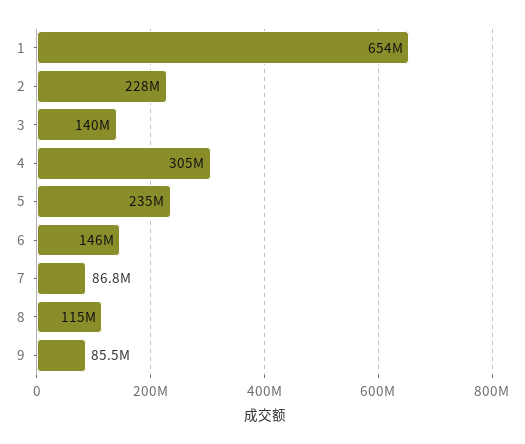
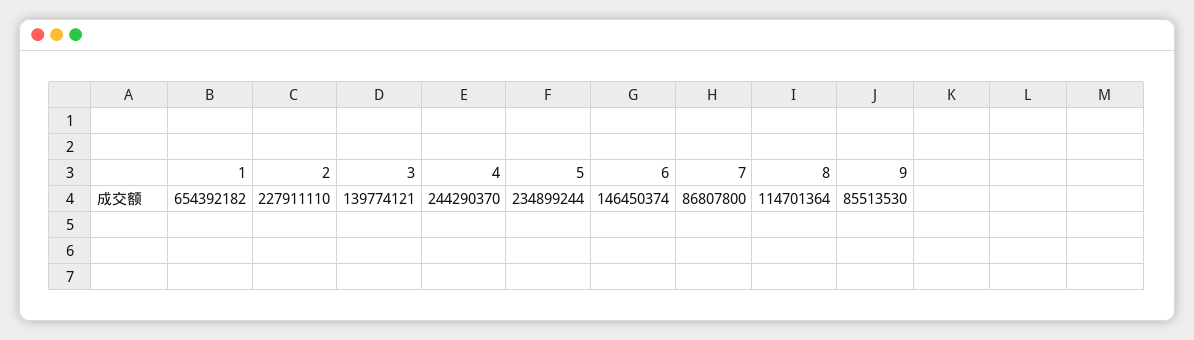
4: 305000000 -> 244290370

